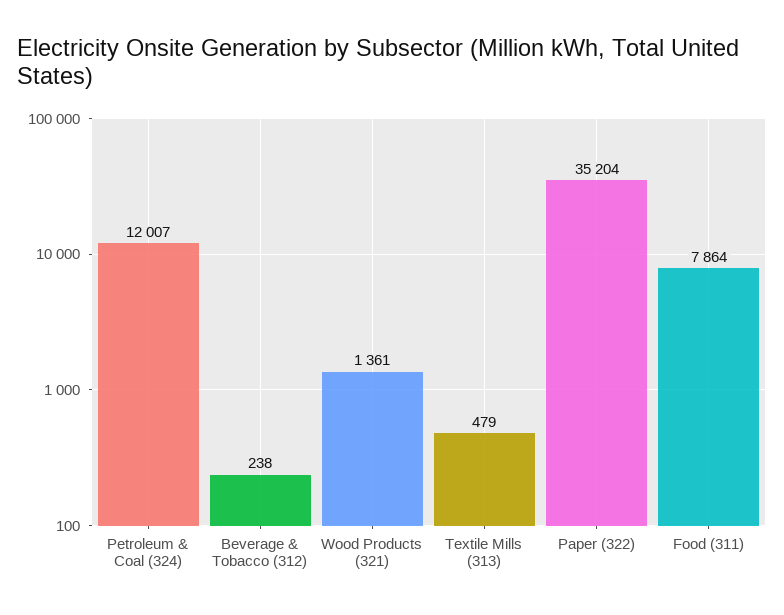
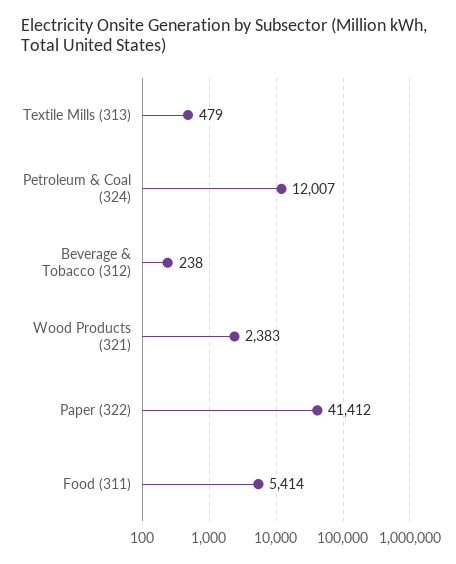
Wood Products (321): 1361 -> 2383
Paper (322): 35204 -> 41412
Food (311): 7864 -> 5414

